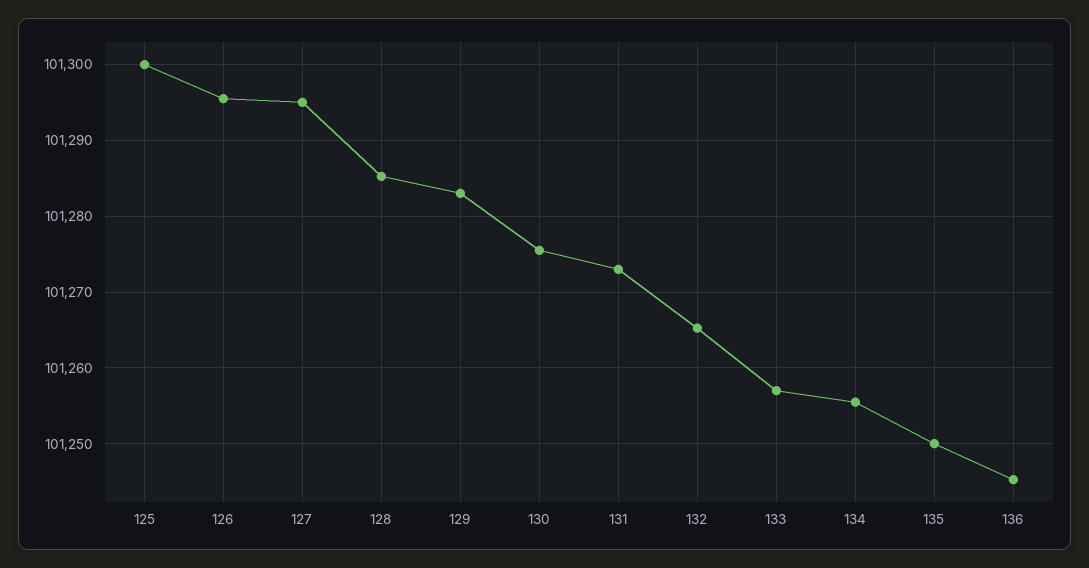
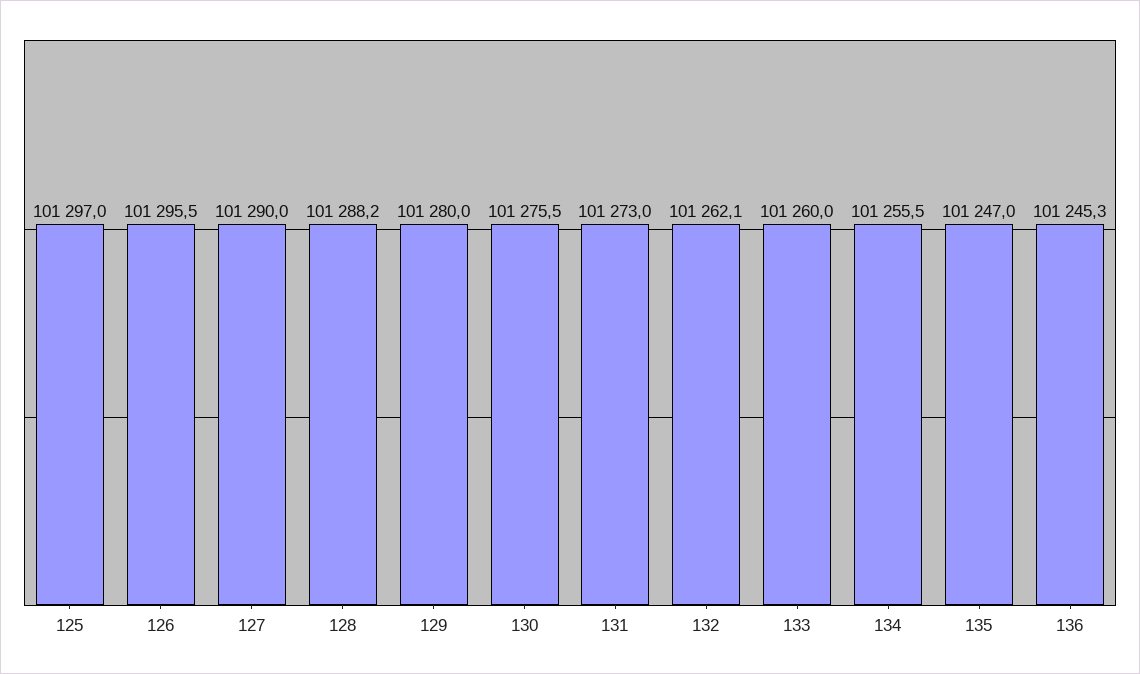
125: 101300 -> 101297
127: 101295 -> 101290
128: 101285 -> 101288.2
129: 101283 -> 101280
132: 101265 -> 101262.1
133: 101257 -> 101260
135: 101250 -> 101247

